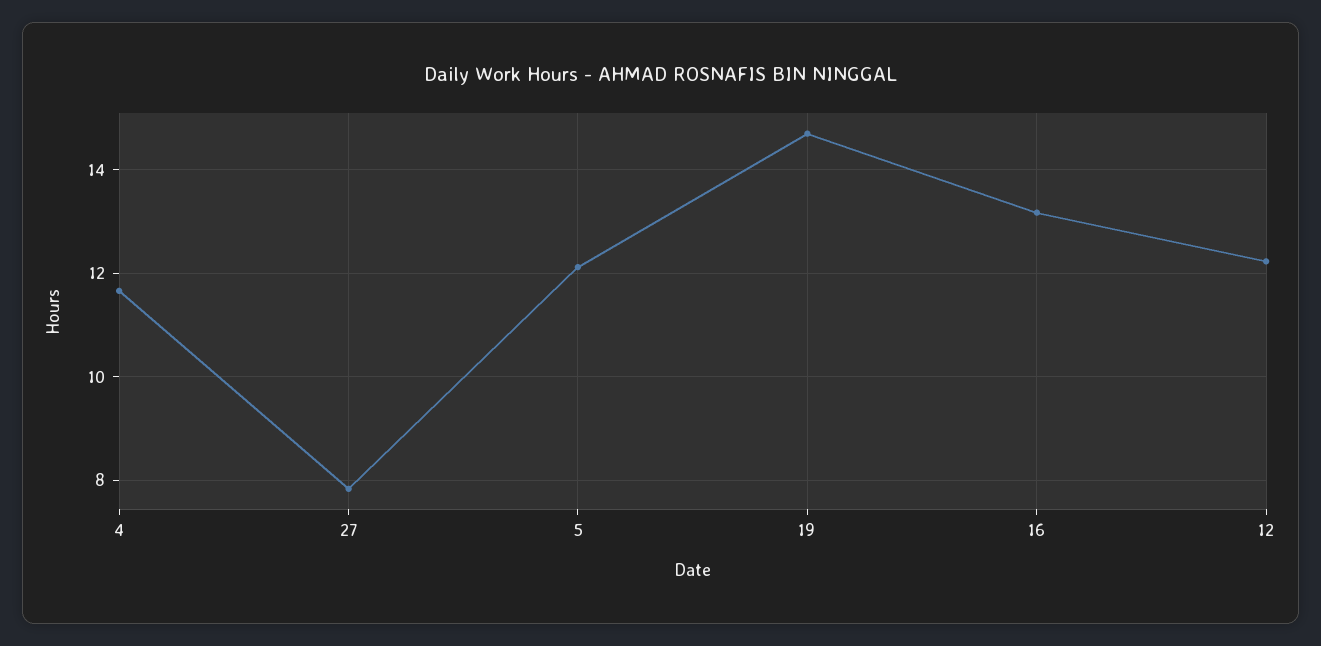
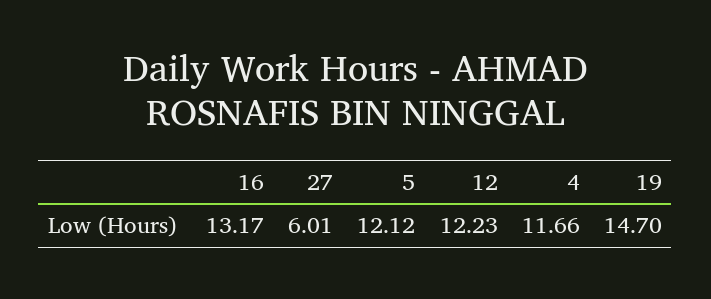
27: 7.8 -> 6.01

